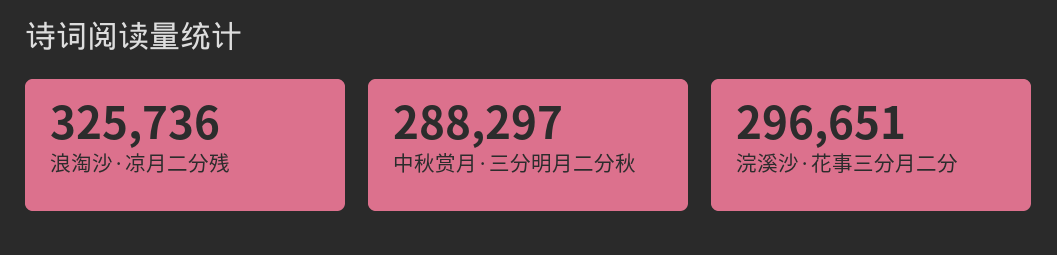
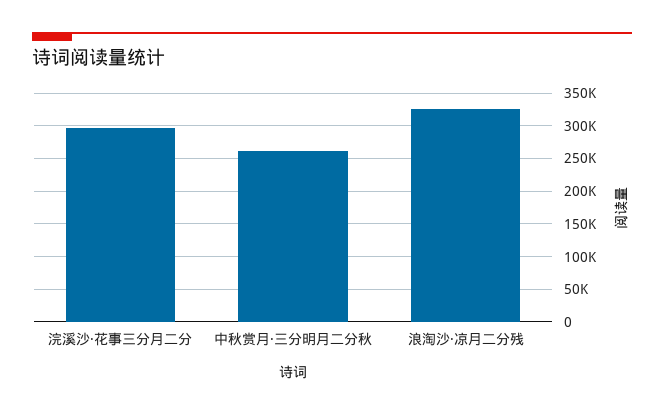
中秋赏月·三分明月二分秋: 288297 -> 260000

